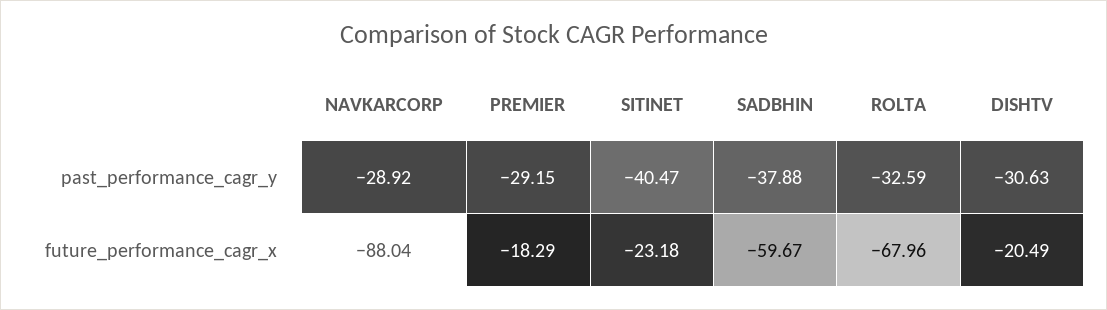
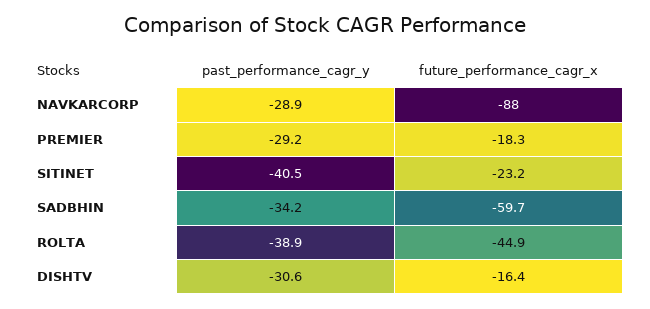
SADBHIN, past_performance_cagr_y: -37.88 -> -34.2
ROLTA, past_performance_cagr_y: -32.59 -> -38.9
ROLTA, future_performance_cagr_x: -67.96 -> -44.9
DISHTV, future_performance_cagr_x: -20.49 -> -16.4

